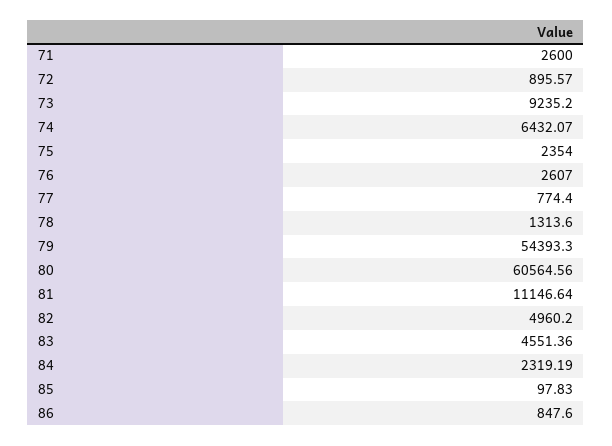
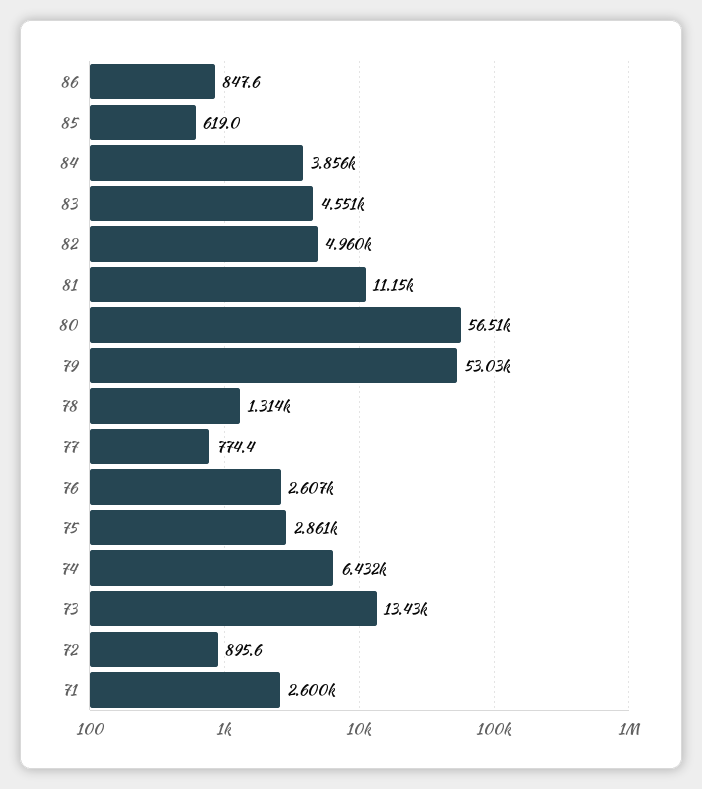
73: 9235.2 -> 13430
75: 2354 -> 2861
79: 54393.3 -> 53030
80: 60564.56 -> 56510
84: 2319.19 -> 3856
85: 97.83 -> 619

